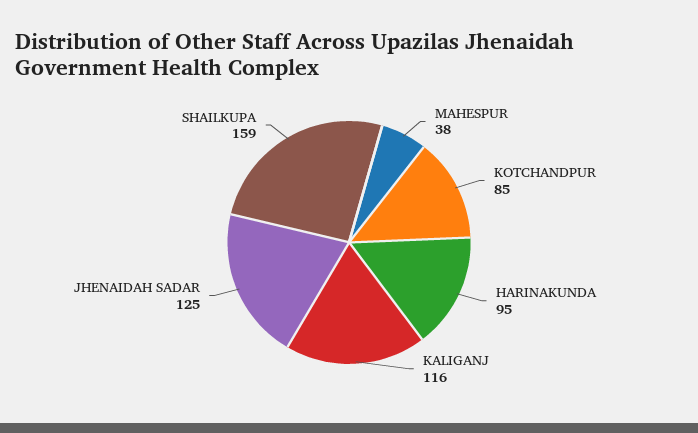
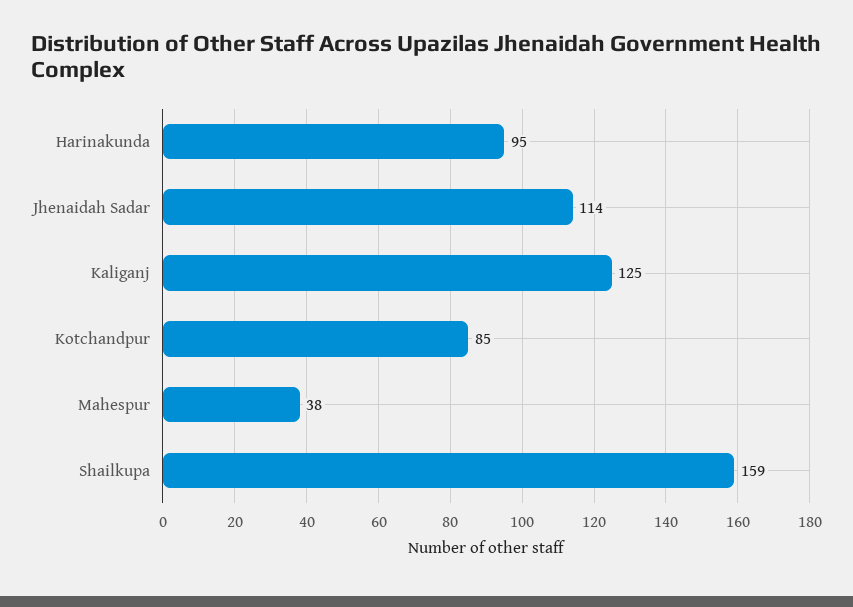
KALIGANJ: 116 -> 125
JHENAIDAH SADAR: 125 -> 114

